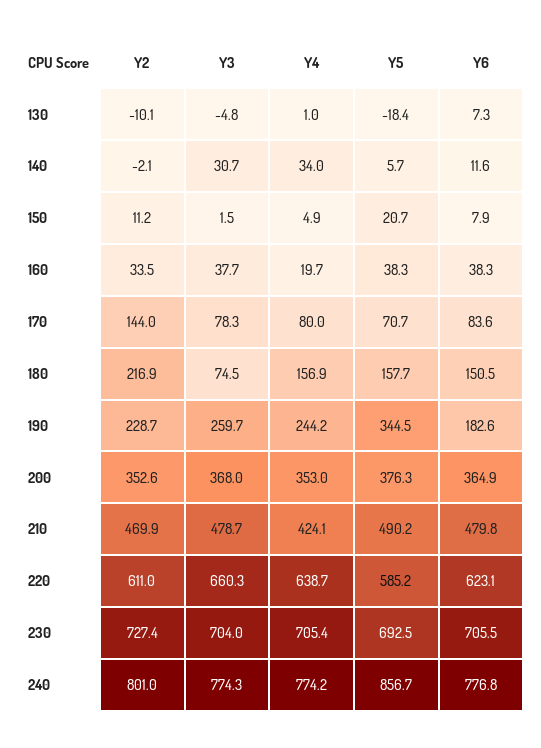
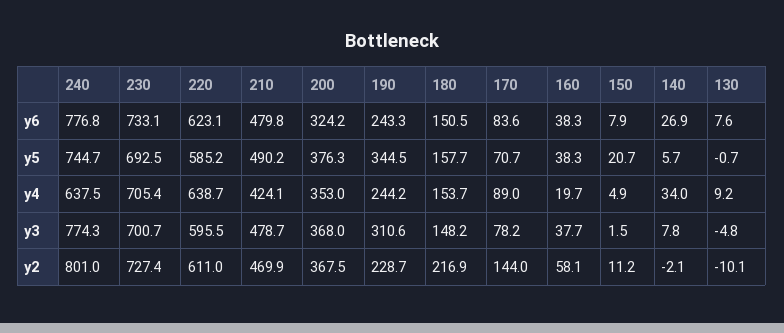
Y4, 130: 1 -> 9.2
Y5, 130: -18.4 -> -0.7
Y6, 130: 7.3 -> 7.6
Y3, 140: 30.7 -> 7.8
Y6, 140: 11.6 -> 26.9
Y2, 160: 33.5 -> 58.1
Y3, 170: 78.3 -> 78.2
Y4, 170: 80 -> 89
Y3, 180: 74.5 -> 148.2
Y4, 180: 156.9 -> 153.7
Y3, 190: 259.7 -> 310.6
Y6, 190: 182.6 -> 243.3
Y2, 200: 352.6 -> 367.5
Y6, 200: 364.9 -> 324.2
Y3, 220: 660.3 -> 595.5
Y3, 230: 704 -> 700.7
Y6, 230: 705.5 -> 733.1
Y4, 240: 774.2 -> 637.5
Y5, 240: 856.7 -> 744.7

